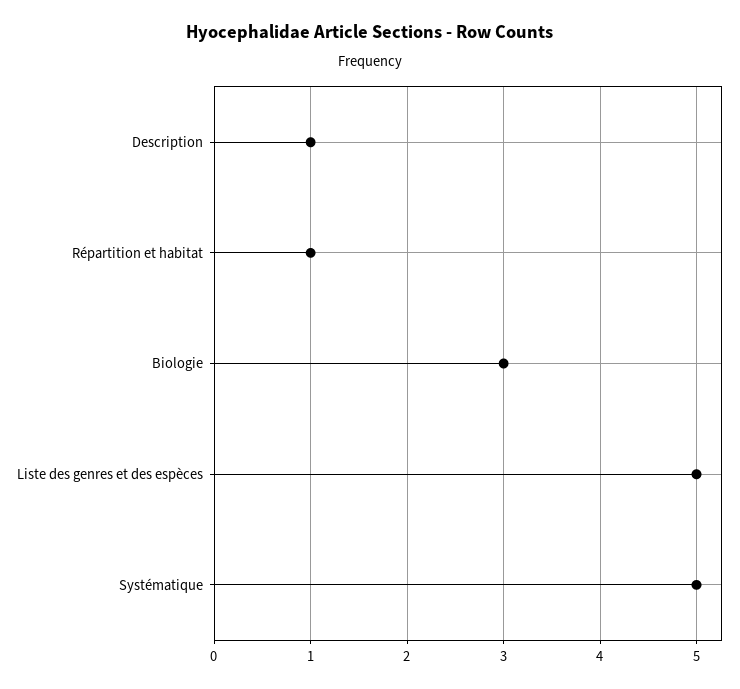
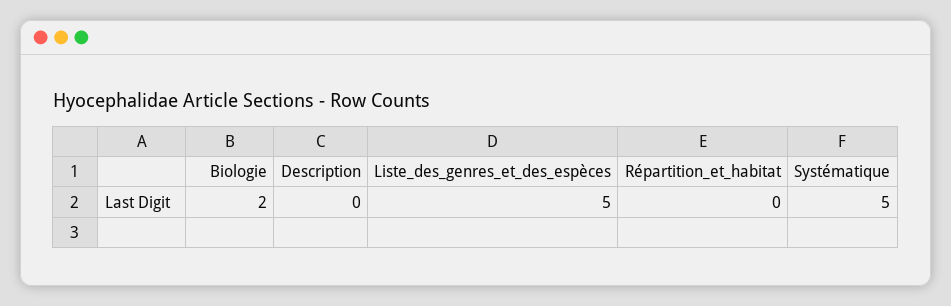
Description: 1 -> 0
Répartition et habitat: 1 -> 0
Biologie: 3 -> 2

